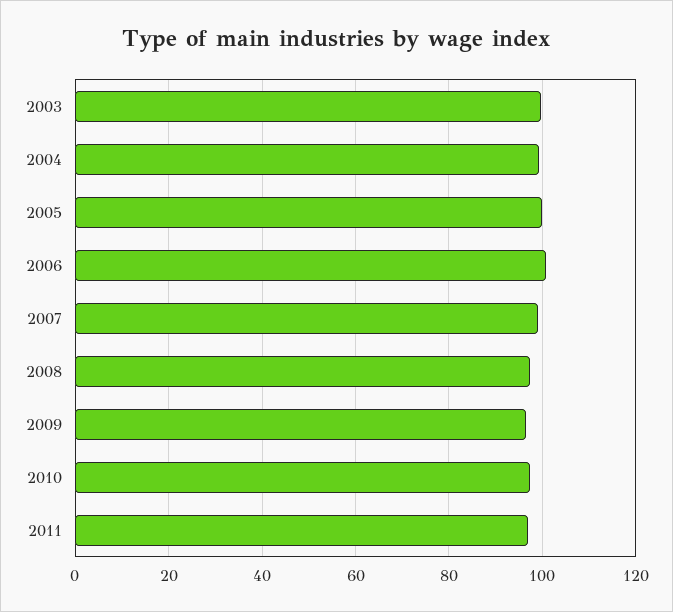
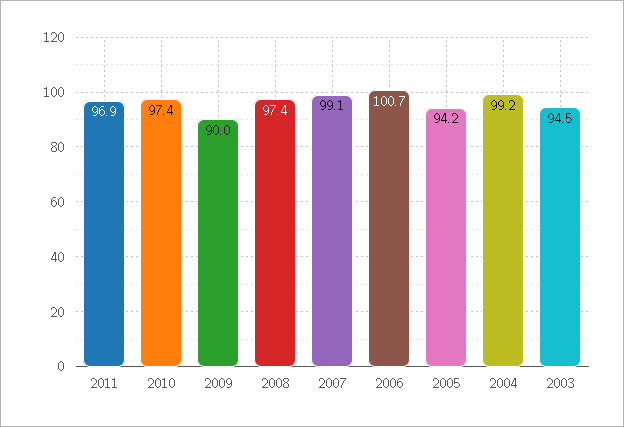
2003: 100 -> 94.5
2005: 100 -> 94.2
2009: 96 -> 90

